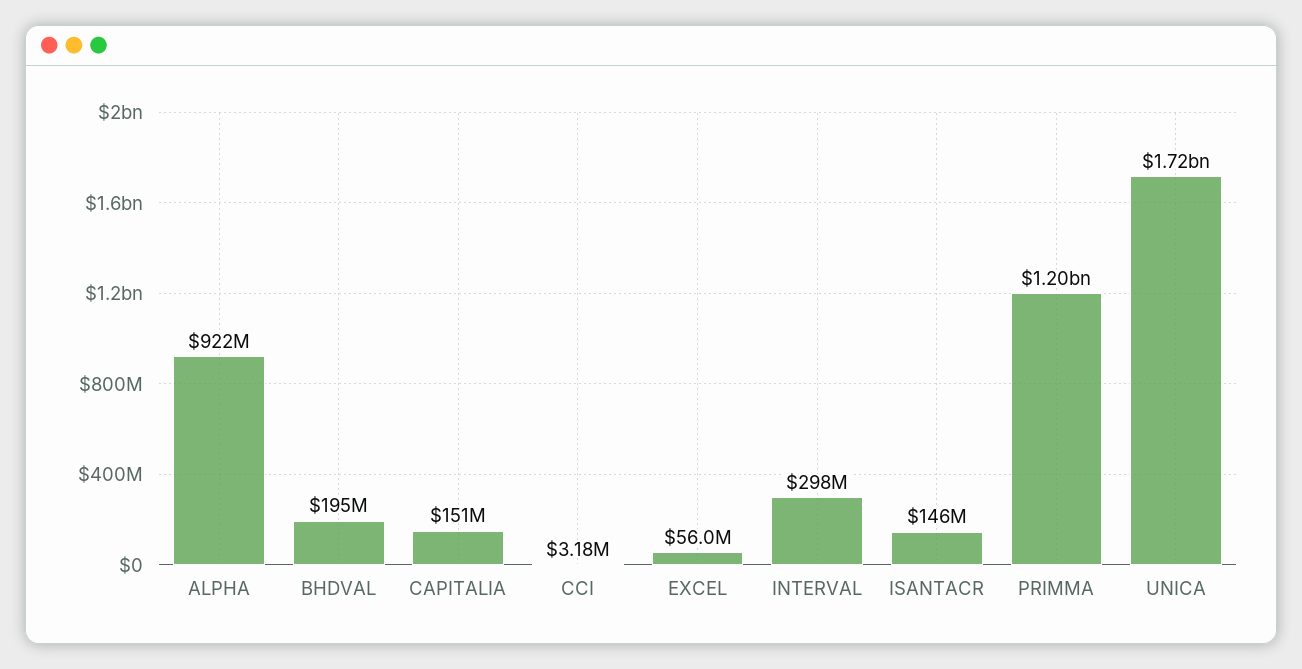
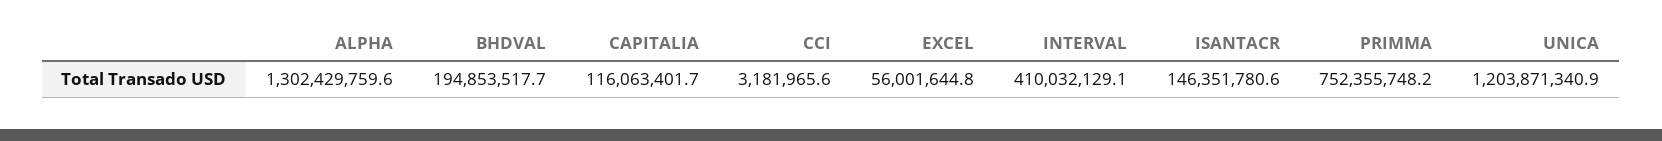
ALPHA: 922000000 -> 1302429759.6
CAPITALIA: 151000000 -> 116063401.7
INTERVAL: 298000000 -> 410032129.1
PRIMMA: 1200000000 -> 752355748.2
UNICA: 1720000000 -> 1203871340.9

